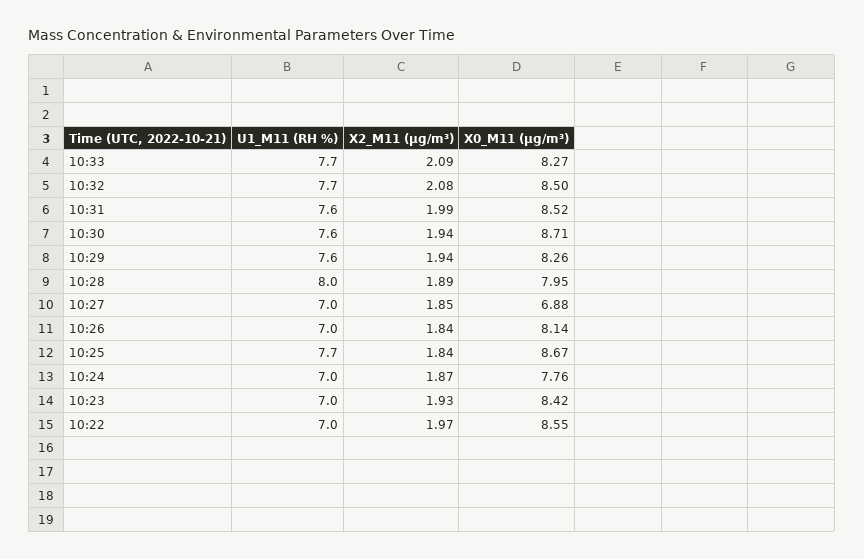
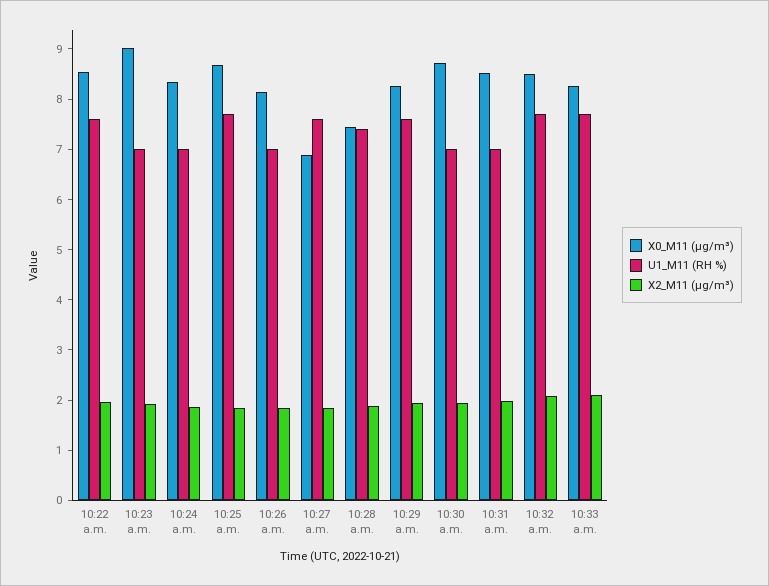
U1_M11 (RH %), 10:31: 7.6 -> 7
U1_M11 (RH %), 10:30: 7.6 -> 7
U1_M11 (RH %), 10:28: 8 -> 7.4
X0_M11 (μg/m³), 10:28: 7.95 -> 7.4
U1_M11 (RH %), 10:27: 7 -> 7.6
X0_M11 (μg/m³), 10:24: 7.76 -> 8.4
X0_M11 (μg/m³), 10:23: 8.42 -> 9
U1_M11 (RH %), 10:22: 7 -> 7.6

